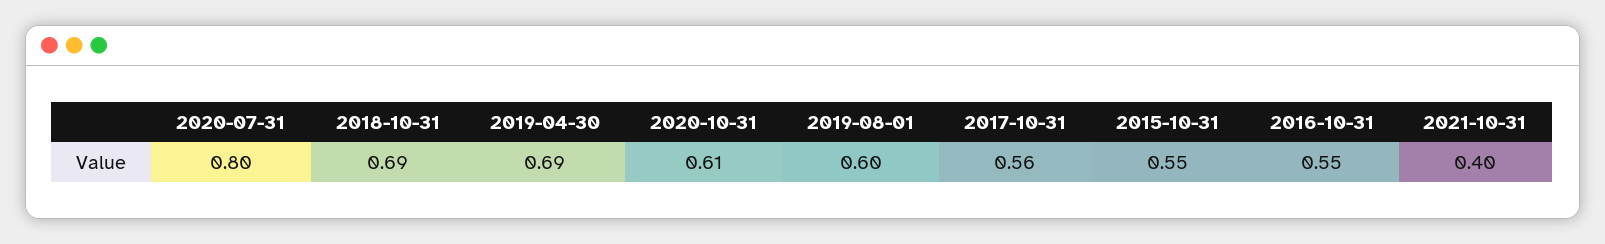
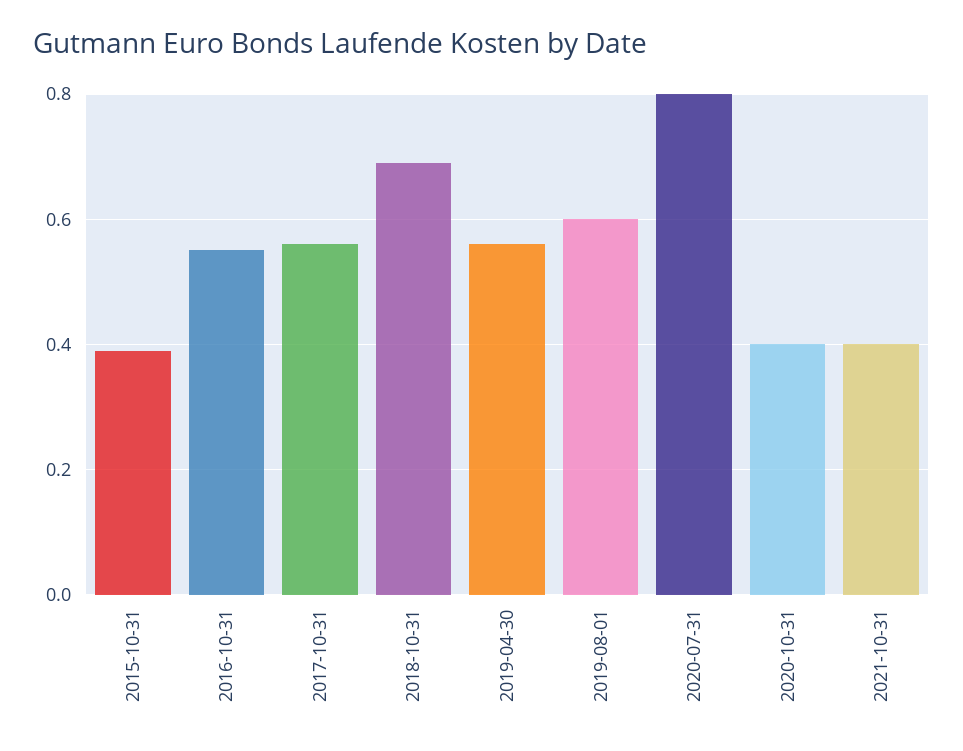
2019-04-30: 0.69 -> 0.55
2020-10-31: 0.61 -> 0.4
2015-10-31: 0.55 -> 0.4

